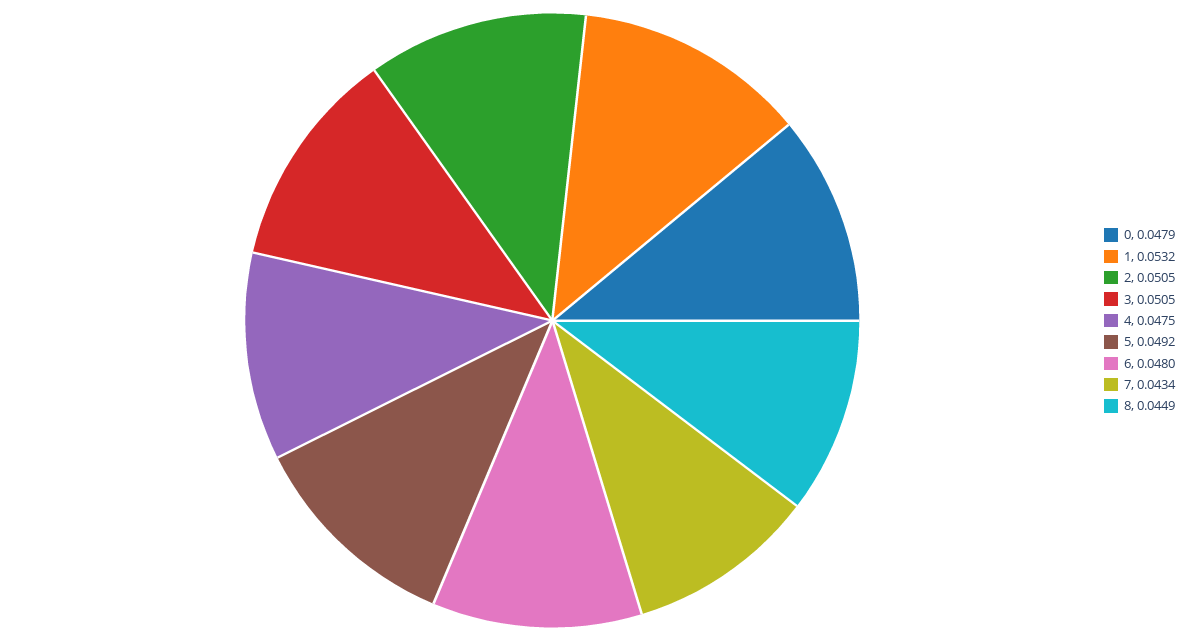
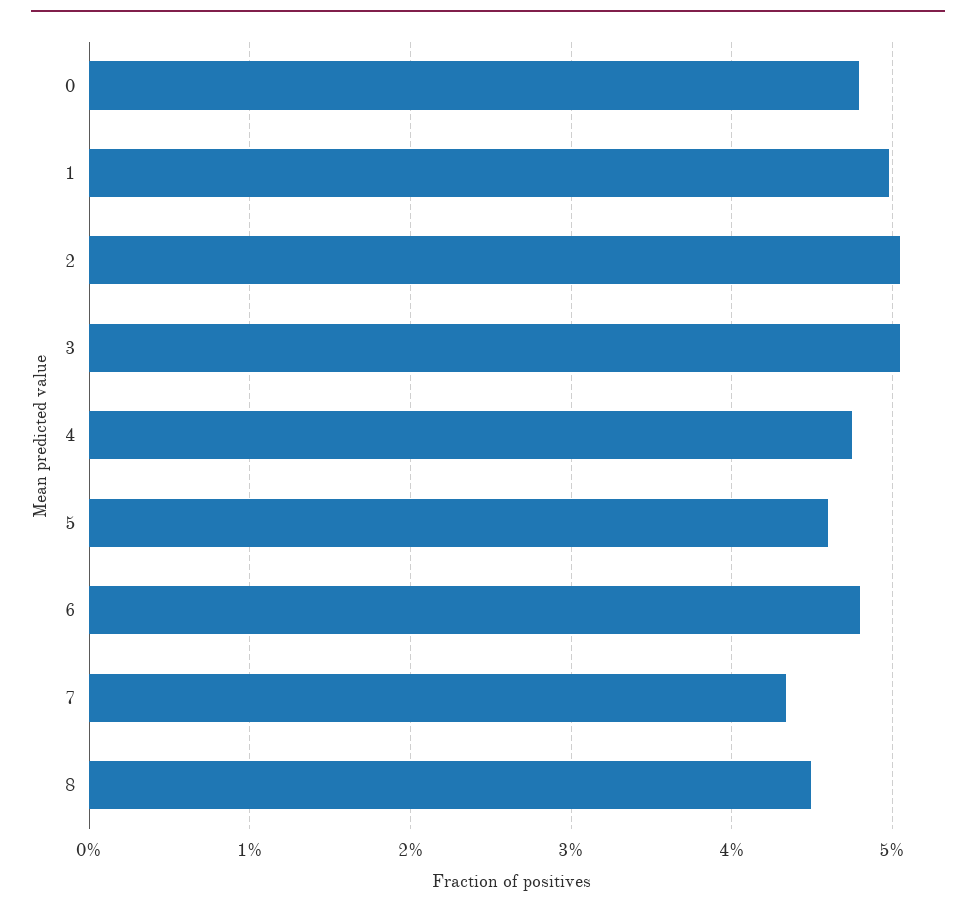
1: 0.0532 -> 0.05
5: 0.0492 -> 0.046

